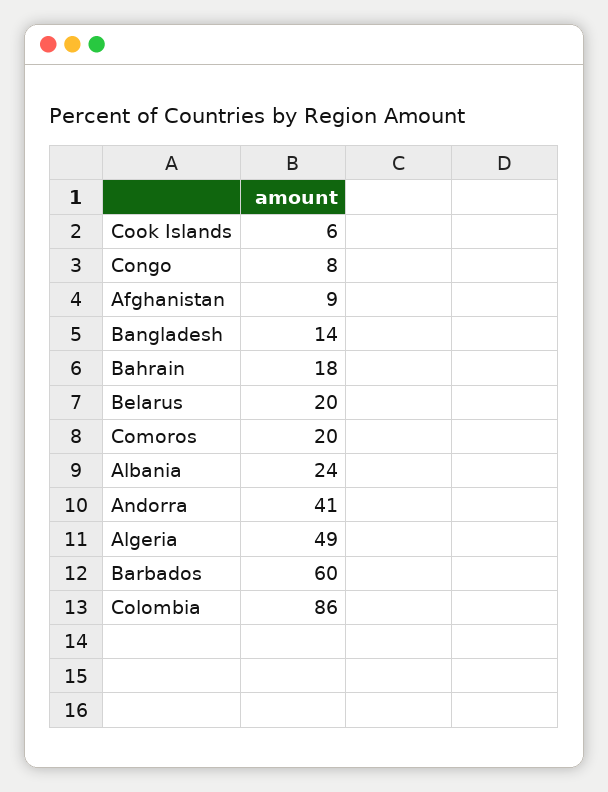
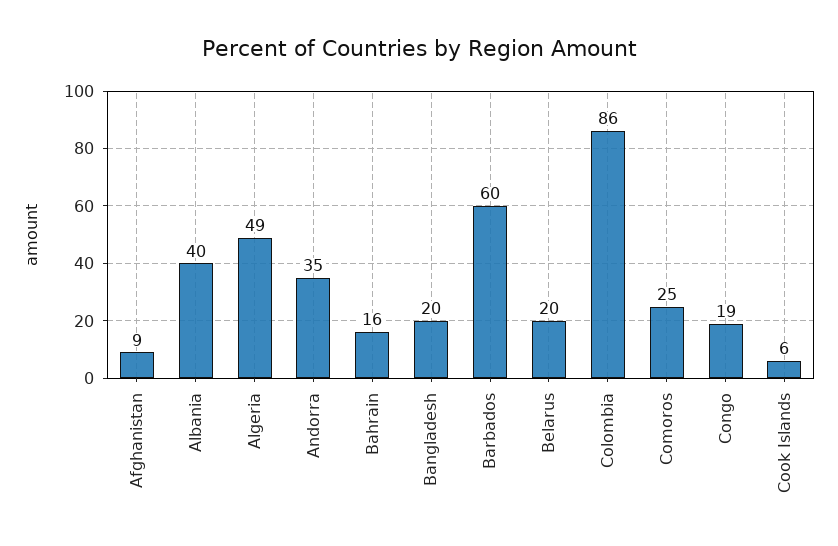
Congo: 8 -> 19
Bangladesh: 14 -> 20
Bahrain: 18 -> 16
Comoros: 20 -> 25
Albania: 24 -> 40
Andorra: 41 -> 35

